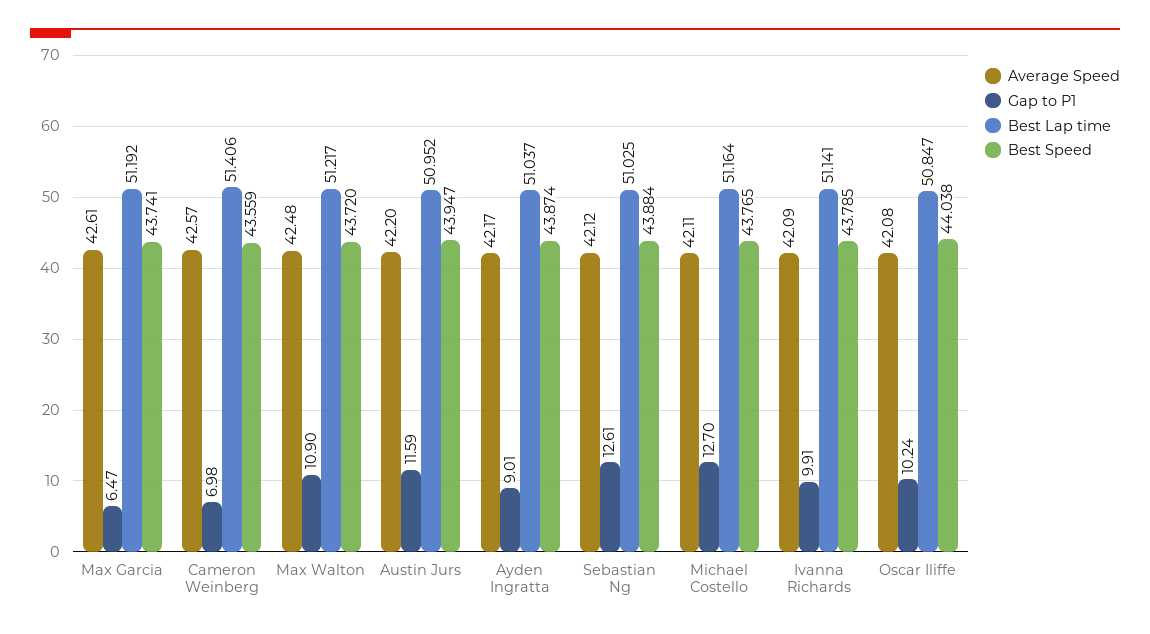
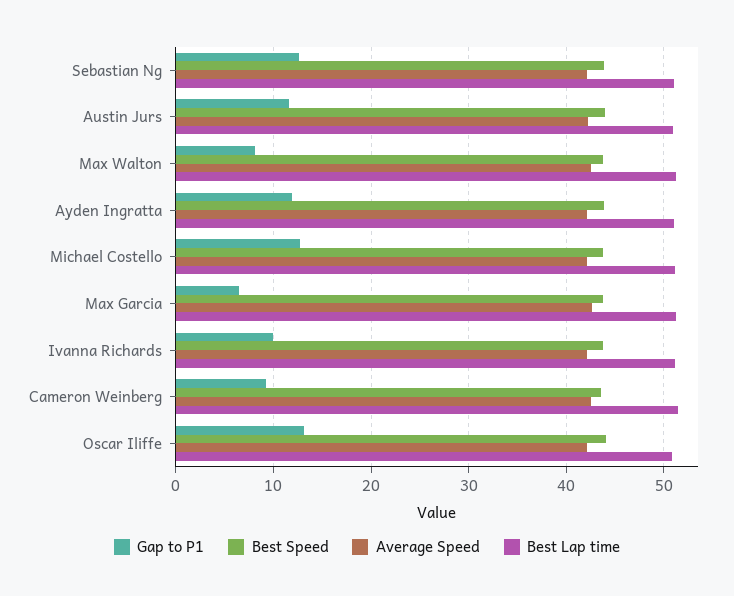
Gap to P1, Cameron Weinberg: 6.98 -> 9
Gap to P1, Max Walton: 10.9 -> 8
Gap to P1, Ayden Ingratta: 9.01 -> 12
Gap to P1, Oscar Iliffe: 10.24 -> 13

